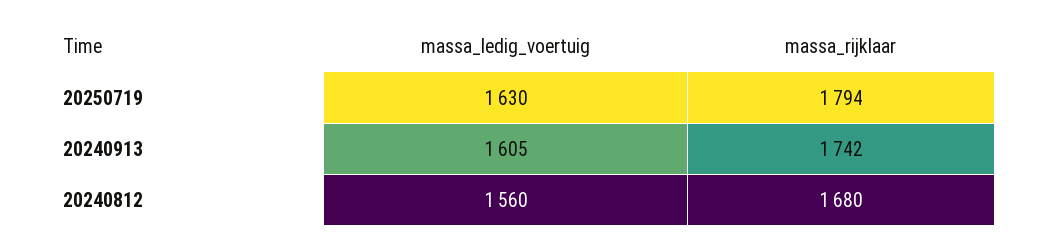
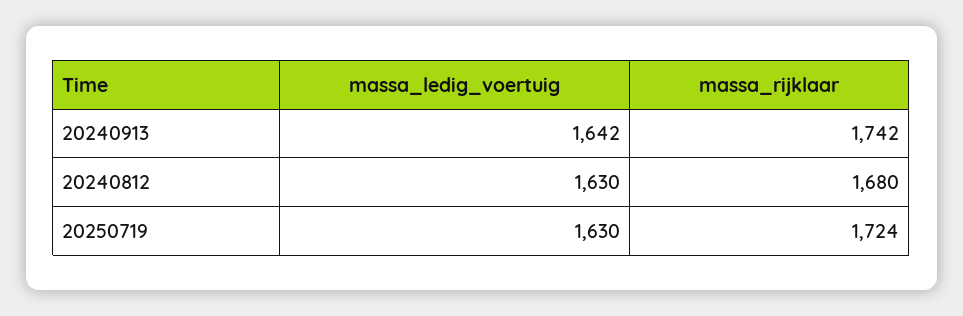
massa_rijklaar, 20250719: 1794 -> 1724
massa_ledig_voertuig, 20240913: 1605 -> 1642
massa_ledig_voertuig, 20240812: 1560 -> 1630

